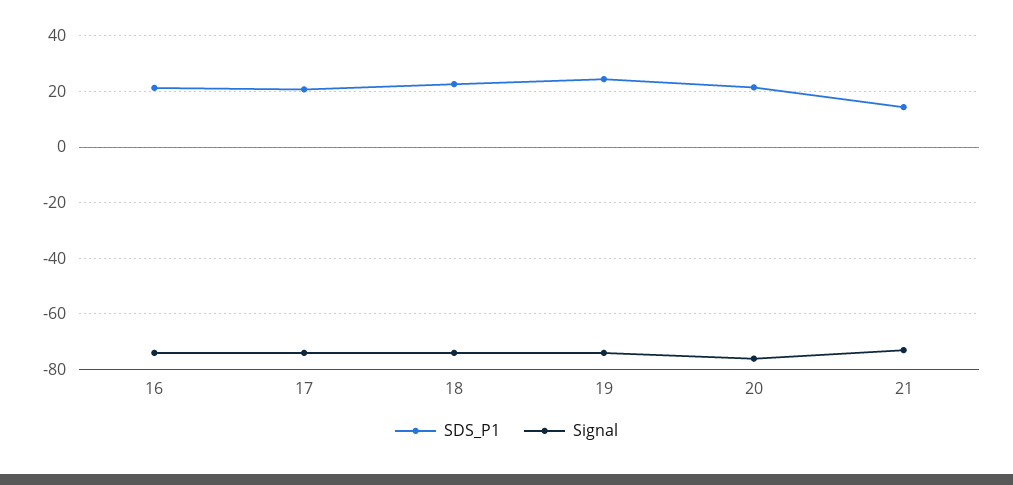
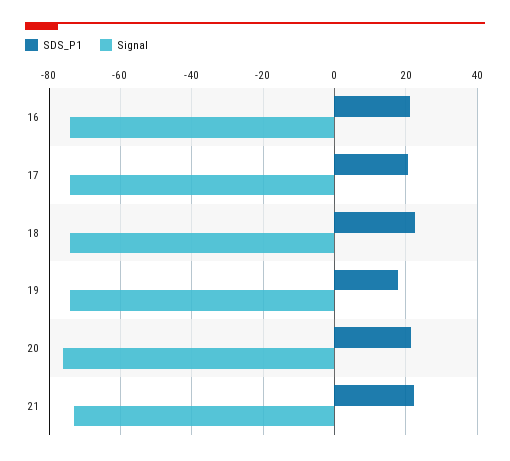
SDS_P1, 19: 25 -> 18
SDS_P1, 21: 15 -> 22

